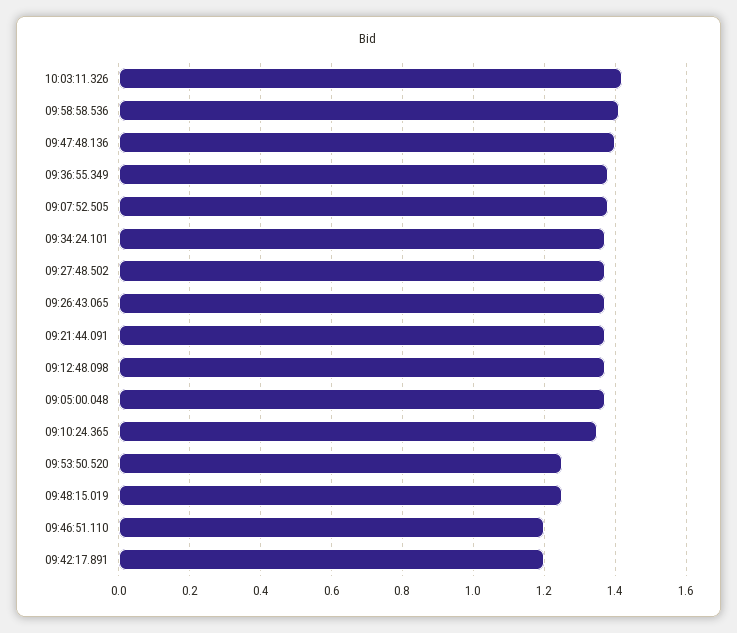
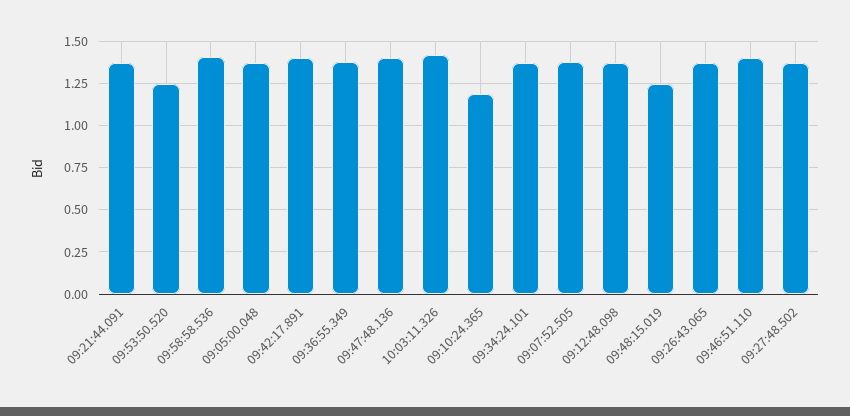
09:10:24.365: 1.35 -> 1.2
09:46:51.110: 1.2 -> 1.4
09:42:17.891: 1.2 -> 1.4

